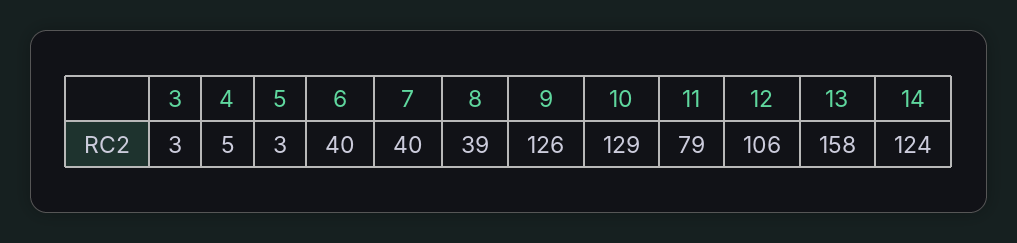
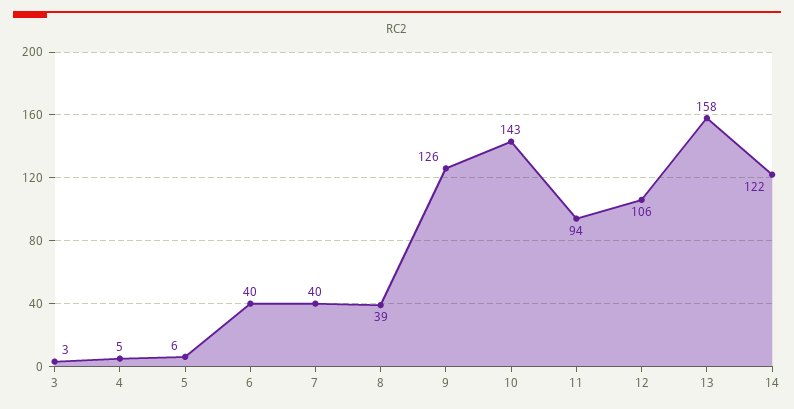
5: 3 -> 6
10: 129 -> 143
11: 79 -> 94
14: 124 -> 122

